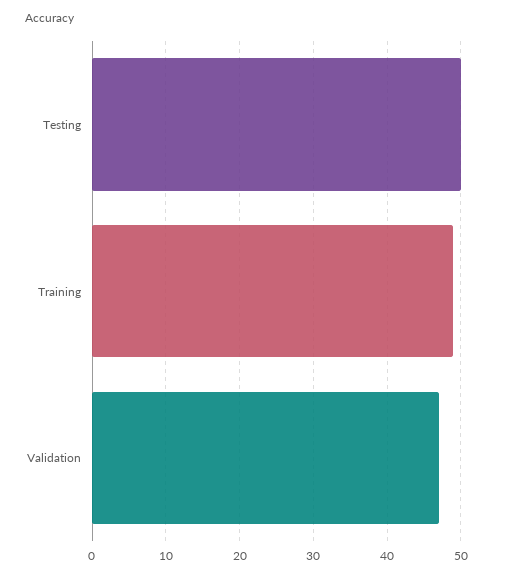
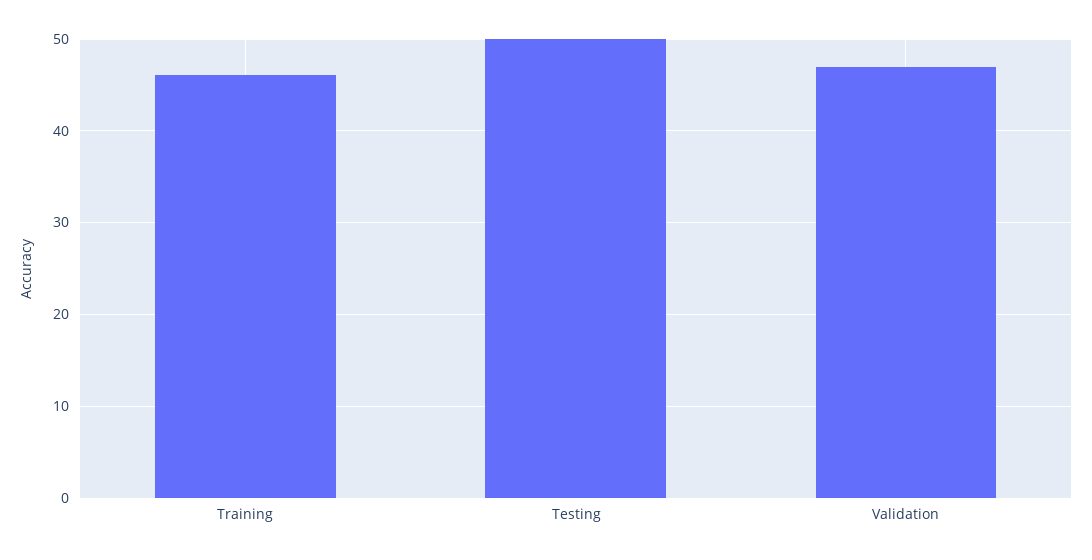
Training: 49 -> 46

